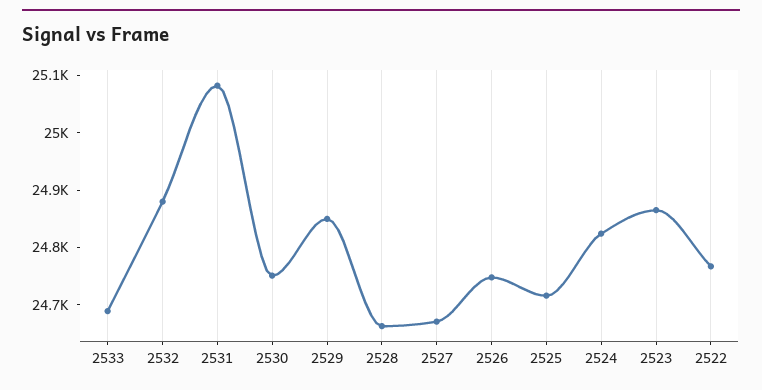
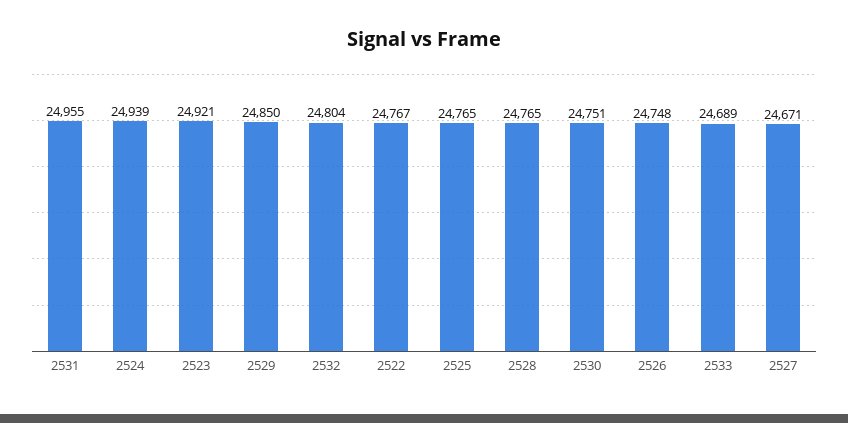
2532: 24880 -> 24804
2531: 25080 -> 24955
2528: 24660 -> 24765
2525: 24720 -> 24765
2524: 24820 -> 24939
2523: 24860 -> 24921

